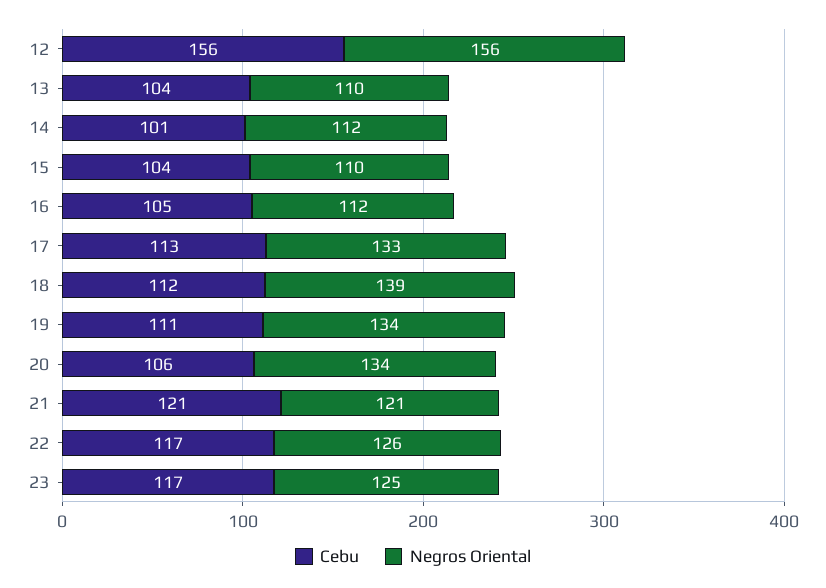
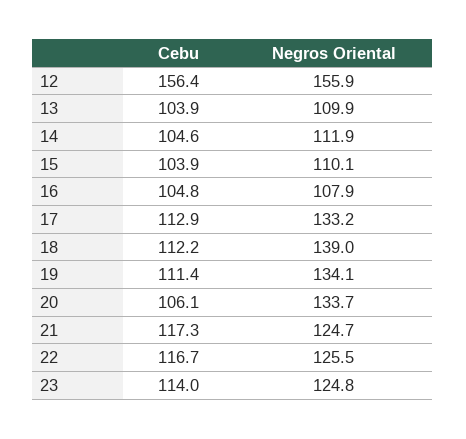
Cebu, 14: 101 -> 104.6
Negros Oriental, 16: 112 -> 107.9
Cebu, 21: 121 -> 117.3
Negros Oriental, 21: 121 -> 124.7
Cebu, 23: 117 -> 114

